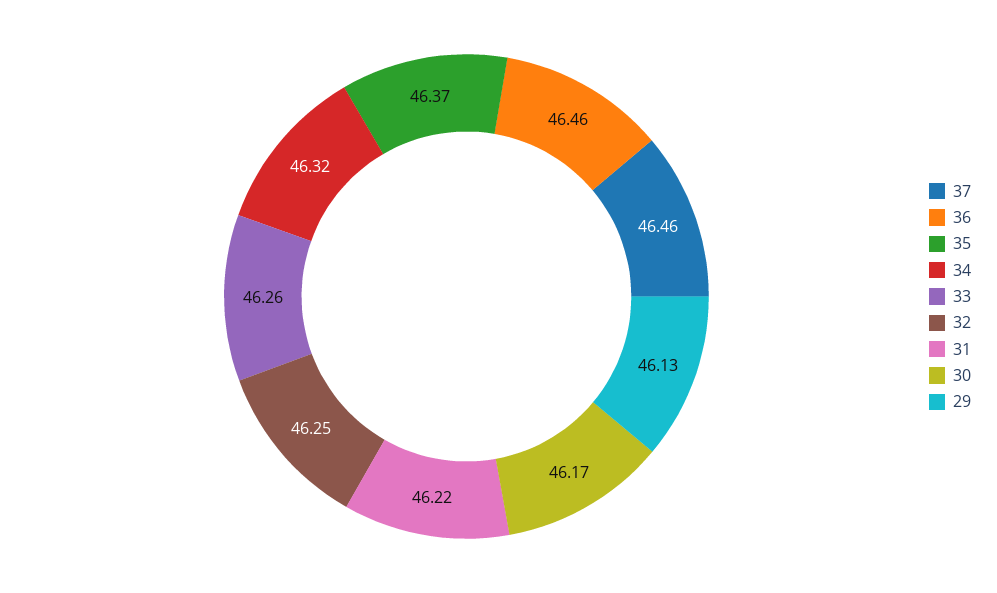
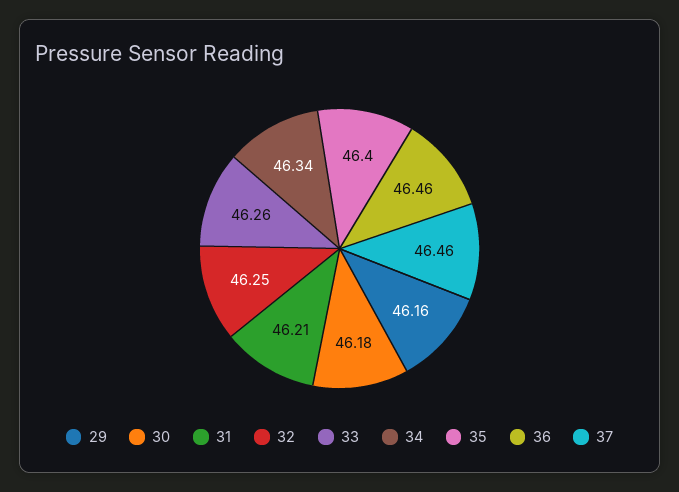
35: 46.37 -> 46.4
34: 46.32 -> 46.34
31: 46.22 -> 46.21
30: 46.17 -> 46.18
29: 46.13 -> 46.16

